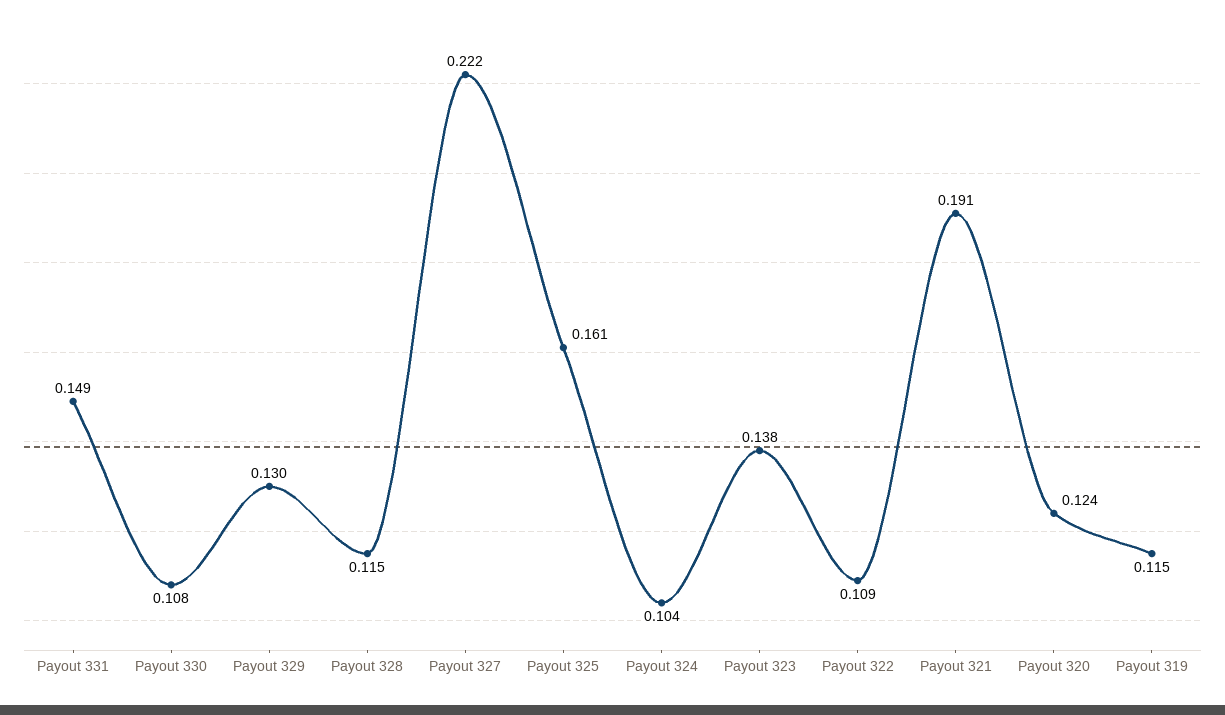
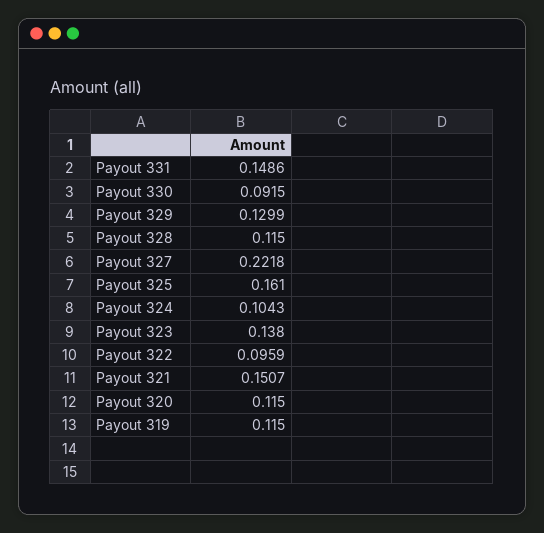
Payout 330: 0.108 -> 0.0915
Payout 322: 0.109 -> 0.0959
Payout 321: 0.191 -> 0.1507
Payout 320: 0.124 -> 0.115

